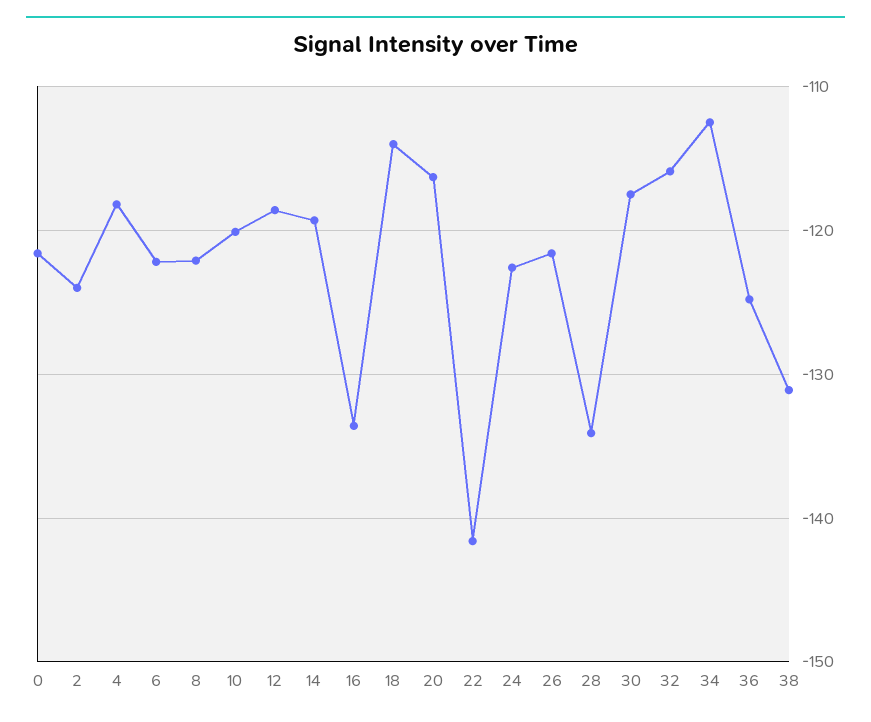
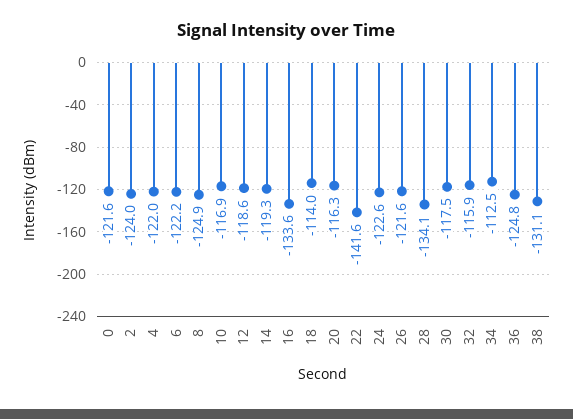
4: -118 -> -122
8: -122 -> -124.9
10: -120 -> -116.9

